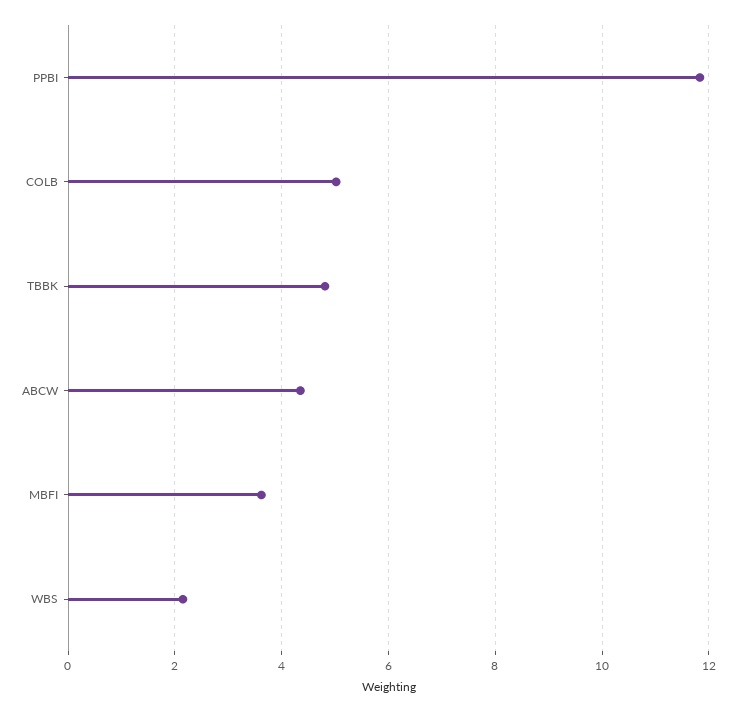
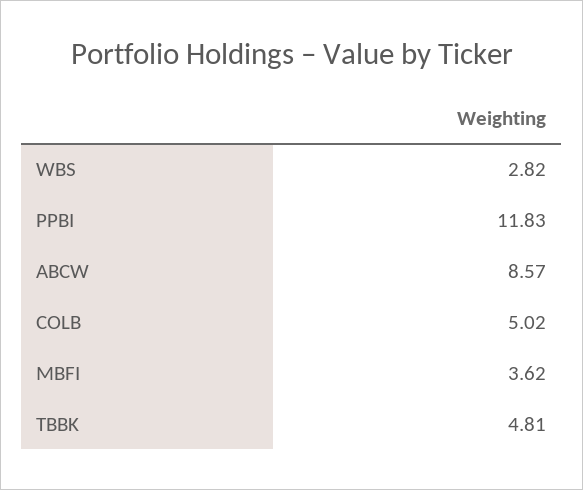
ABCW: 4.4 -> 8.57
WBS: 2.2 -> 2.82

